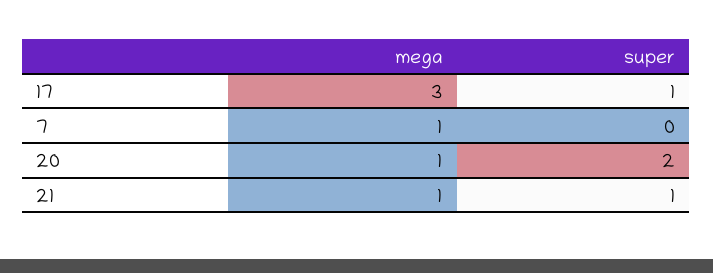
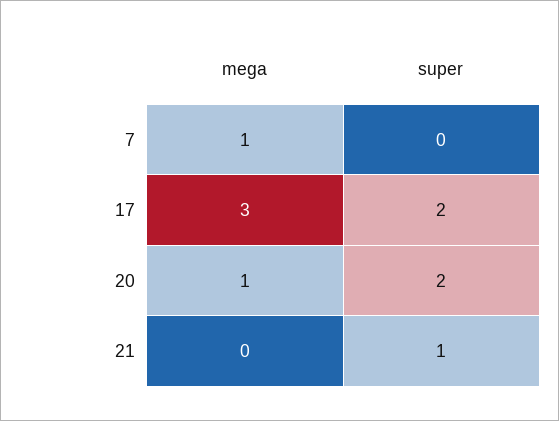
super, 17: 1 -> 2
mega, 21: 1 -> 0

